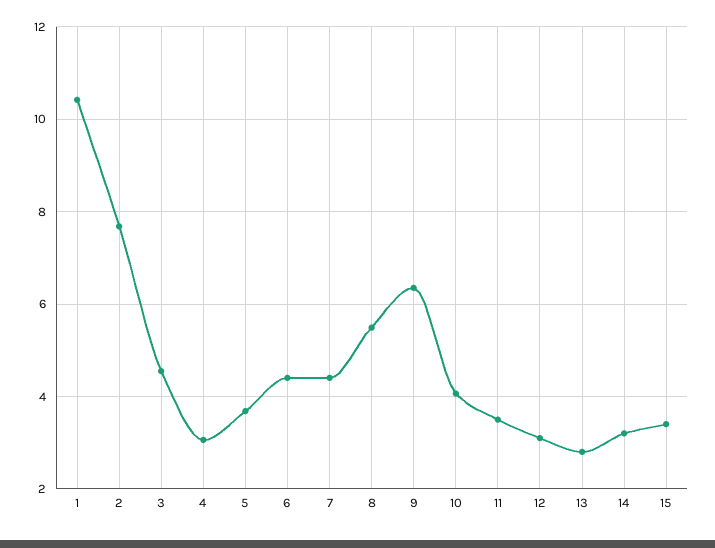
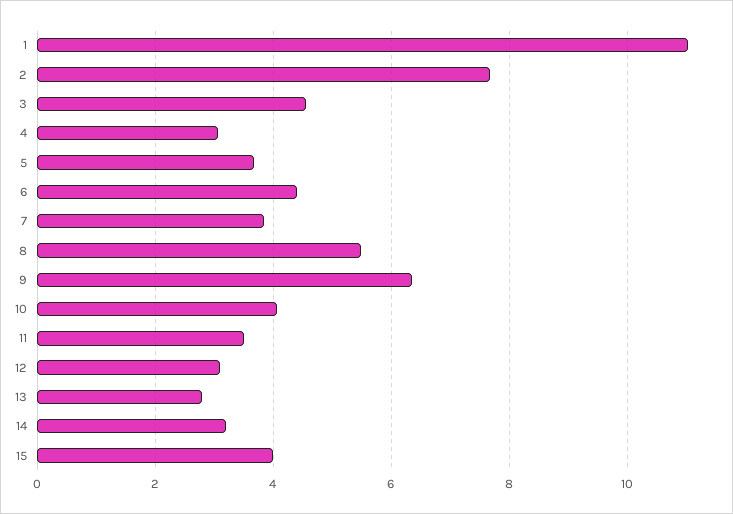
1: 10.4 -> 11
7: 4.4 -> 3.8
15: 3.4 -> 4

